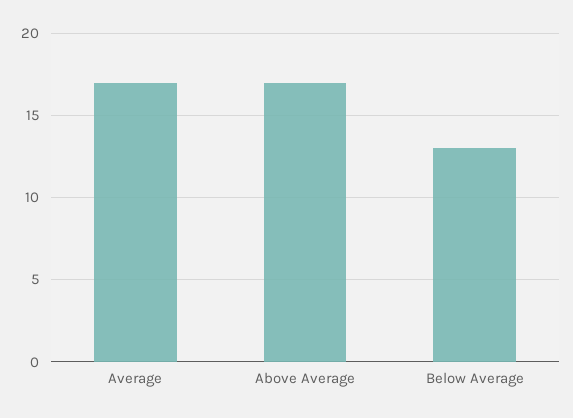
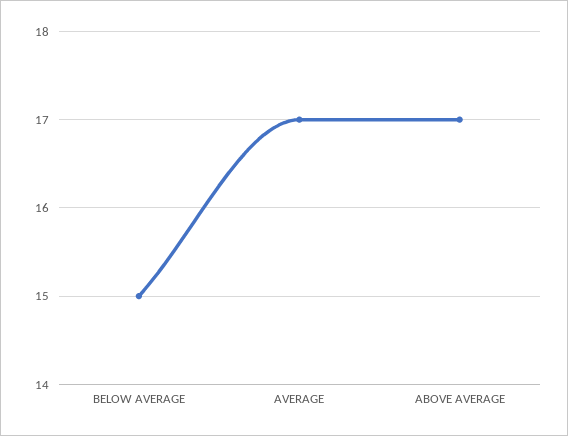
Below Average: 13 -> 15

